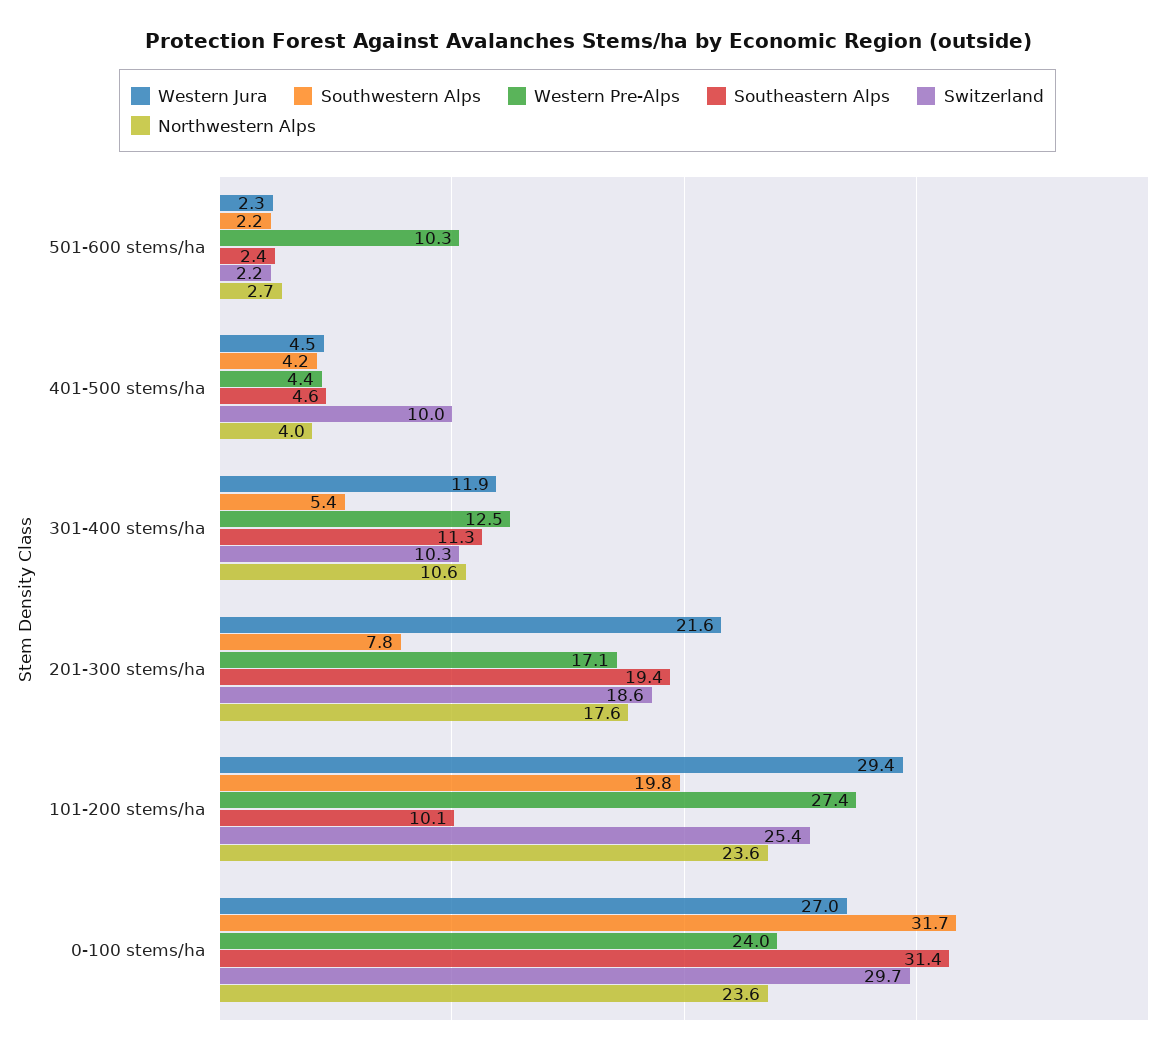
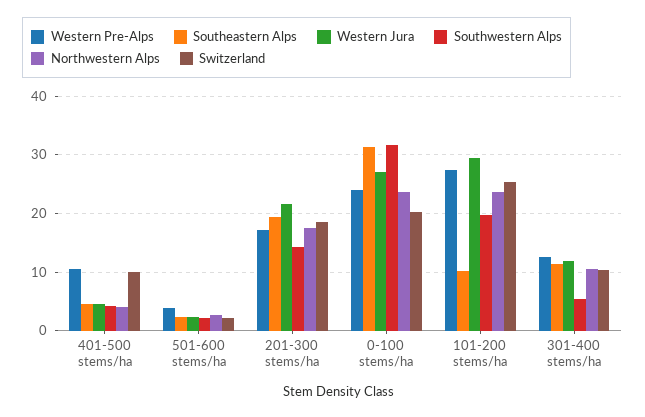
Western Pre-Alps, 501-600 stems/ha: 10.3 -> 4
Western Pre-Alps, 401-500 stems/ha: 4.4 -> 10
Southwestern Alps, 201-300 stems/ha: 7.8 -> 14
Switzerland, 0-100 stems/ha: 29.7 -> 20

